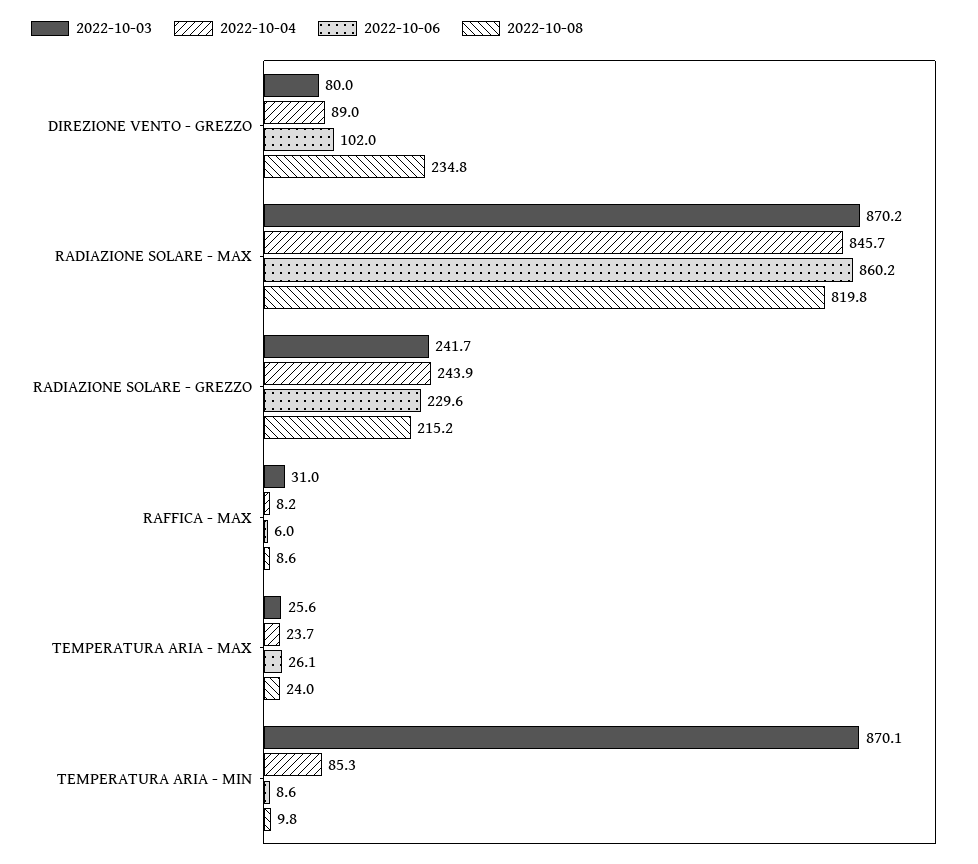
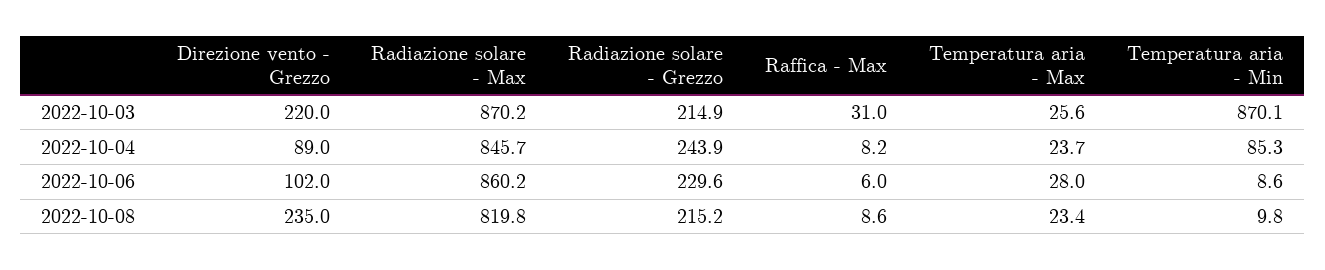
2022-10-03, DIREZIONE VENTO - GREZZO: 80 -> 220
2022-10-08, DIREZIONE VENTO - GREZZO: 234.8 -> 235
2022-10-03, RADIAZIONE SOLARE - GREZZO: 241.7 -> 214.9
2022-10-06, TEMPERATURA ARIA - MAX: 26.1 -> 28
2022-10-08, TEMPERATURA ARIA - MAX: 24 -> 23.4

